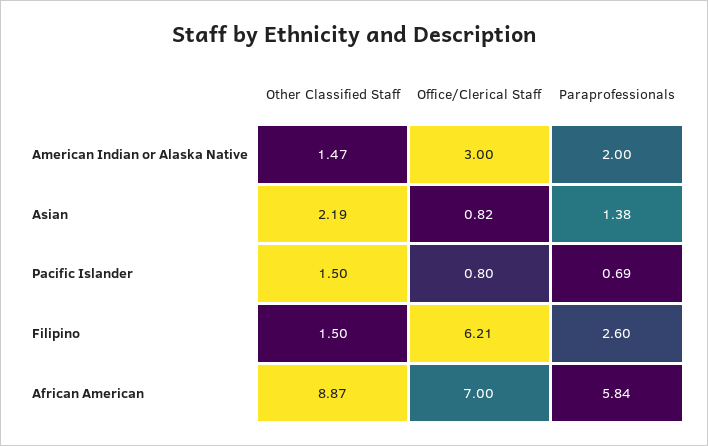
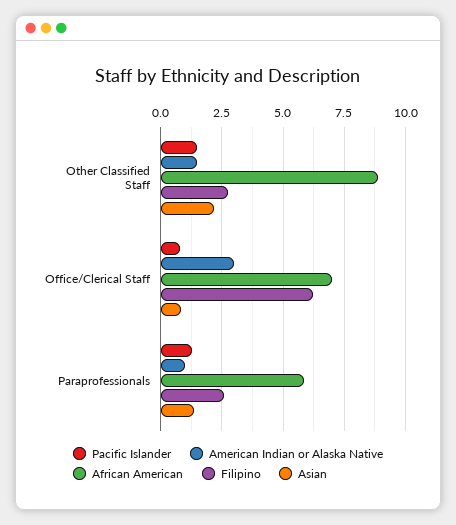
American Indian or Alaska Native, Paraprofessionals: 2 -> 1
Pacific Islander, Paraprofessionals: 0.69 -> 1.25
Filipino, Other Classified Staff: 1.5 -> 2.75

